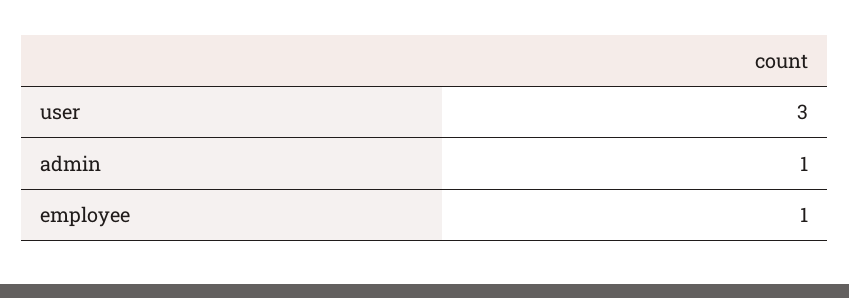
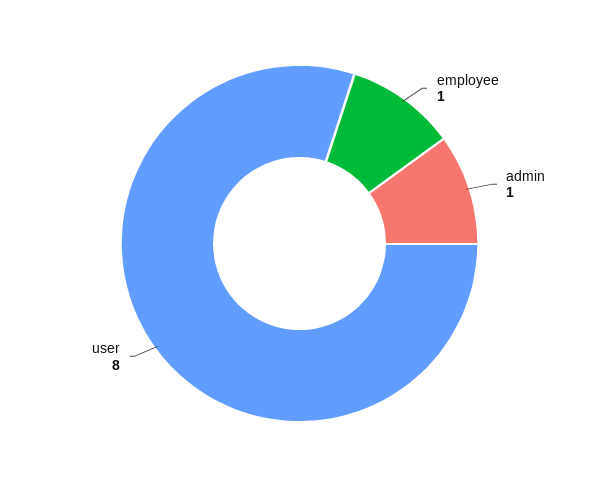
user: 3 -> 8

